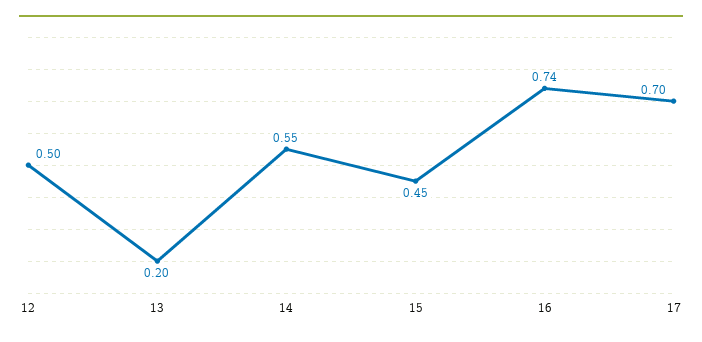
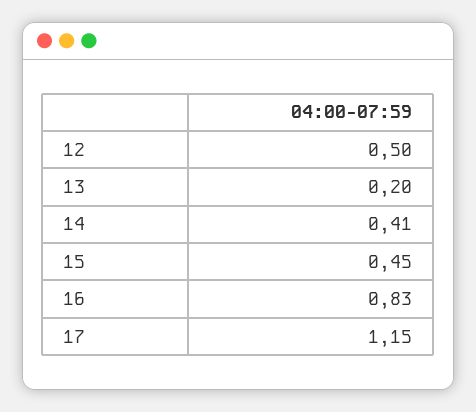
14: 0.55 -> 0.41
16: 0.74 -> 0.83
17: 0.7 -> 1.15

